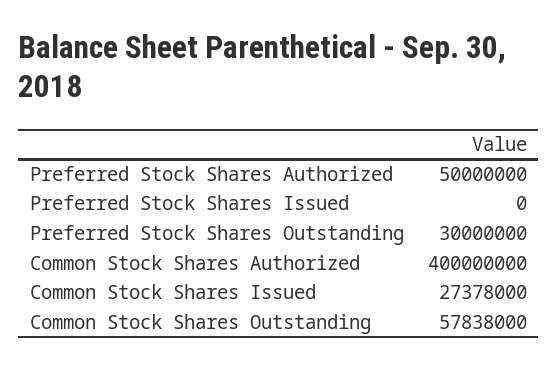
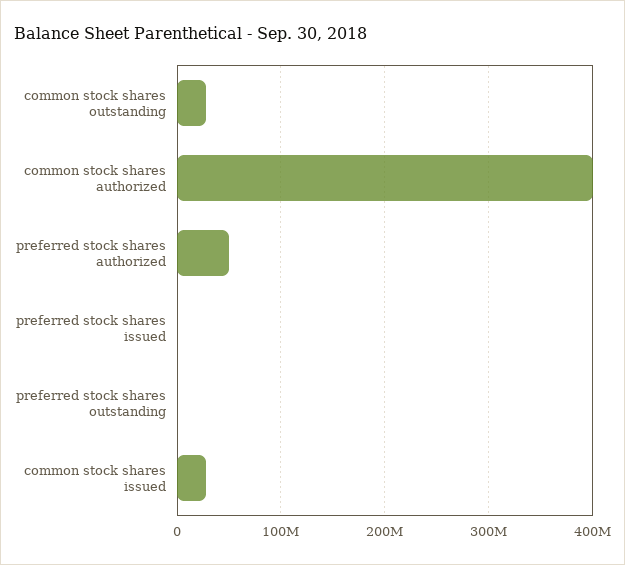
Preferred Stock Shares Outstanding: 30000000 -> 0
Common Stock Shares Outstanding: 57838000 -> 30000000

